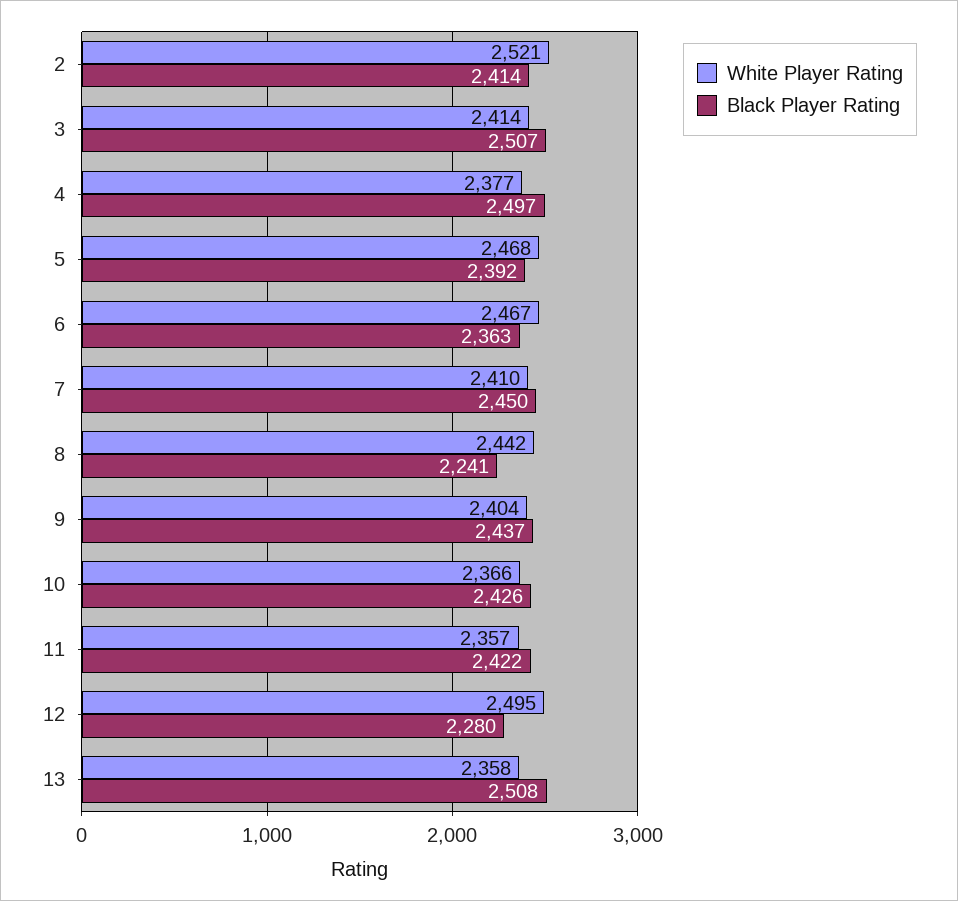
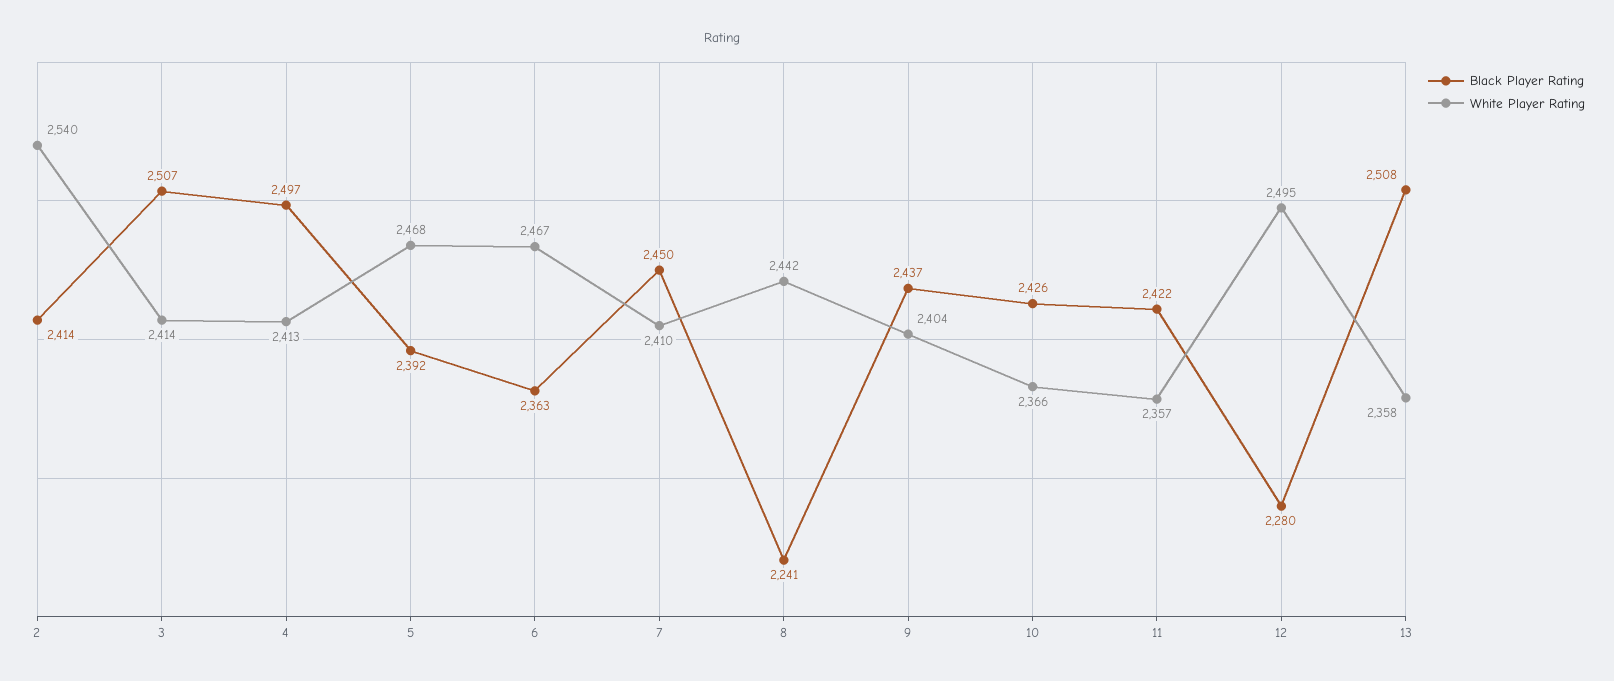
White Player Rating, 2: 2521 -> 2540
White Player Rating, 4: 2377 -> 2413

